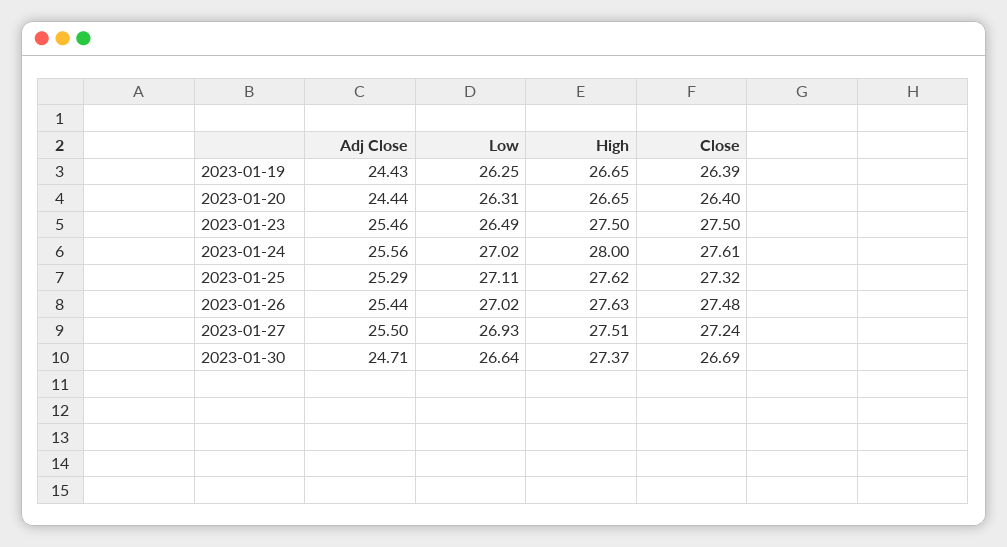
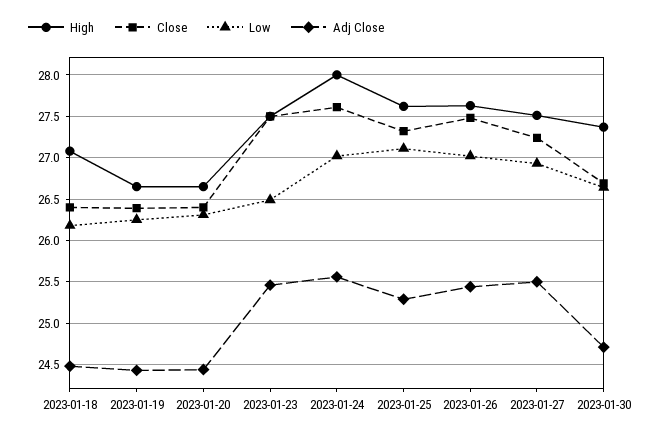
High, 2023-01-18: none -> 27.1
Close, 2023-01-18: none -> 26.4
Low, 2023-01-18: none -> 26.2
Adj Close, 2023-01-18: none -> 24.5

